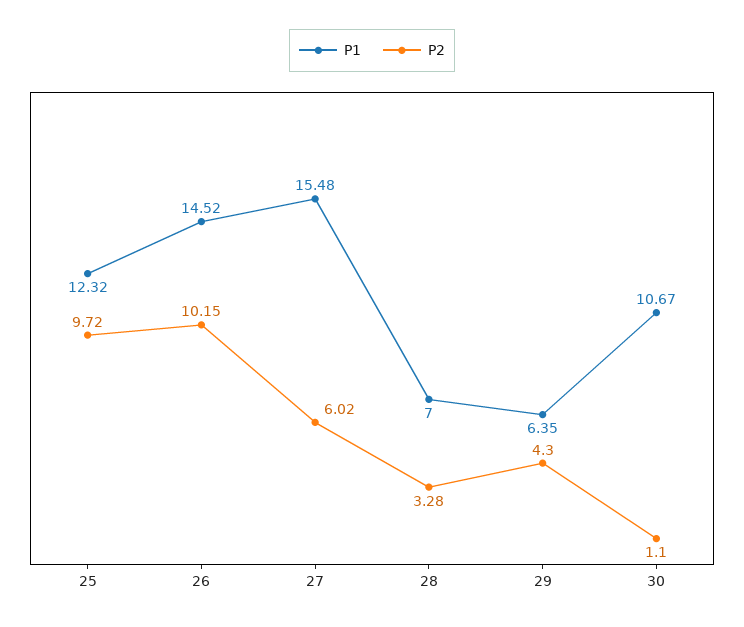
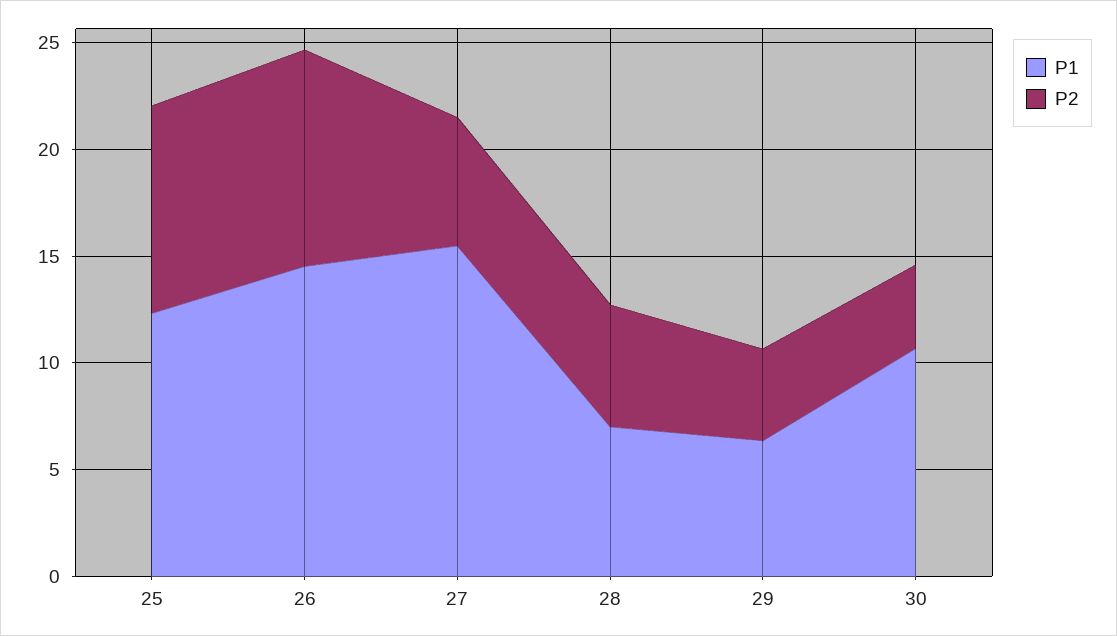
P2, 28: 3.28 -> 6
P2, 30: 1.1 -> 4

